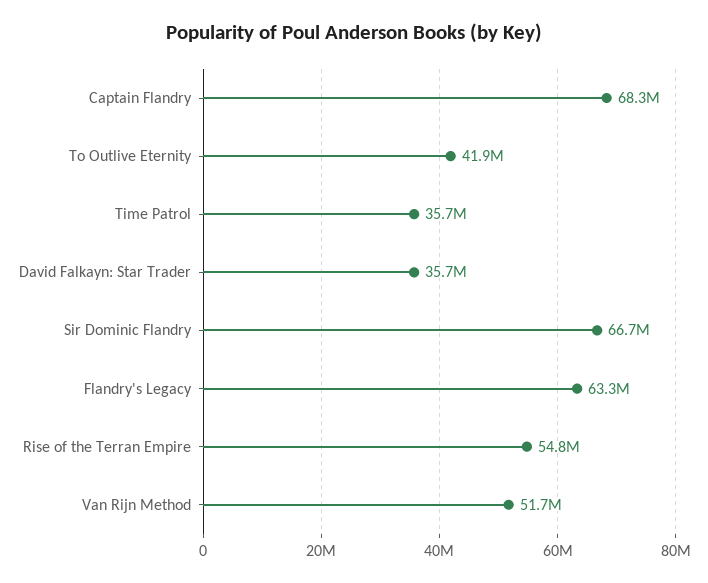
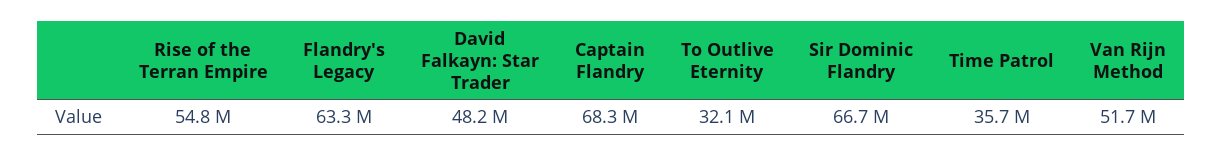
To Outlive Eternity: 41900000 -> 32100000
David Falkayn: Star Trader: 35700000 -> 48200000

